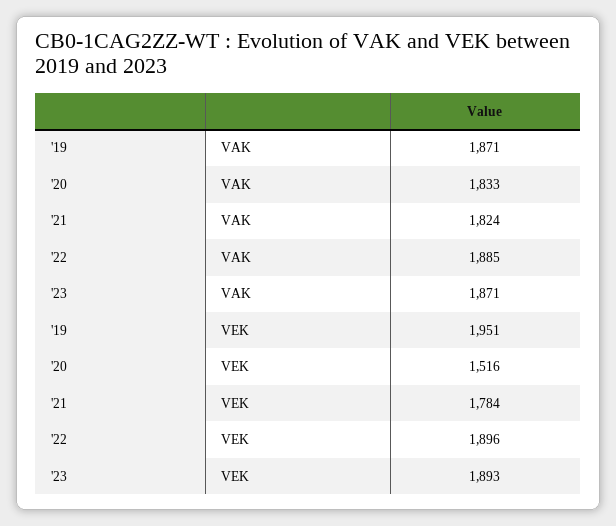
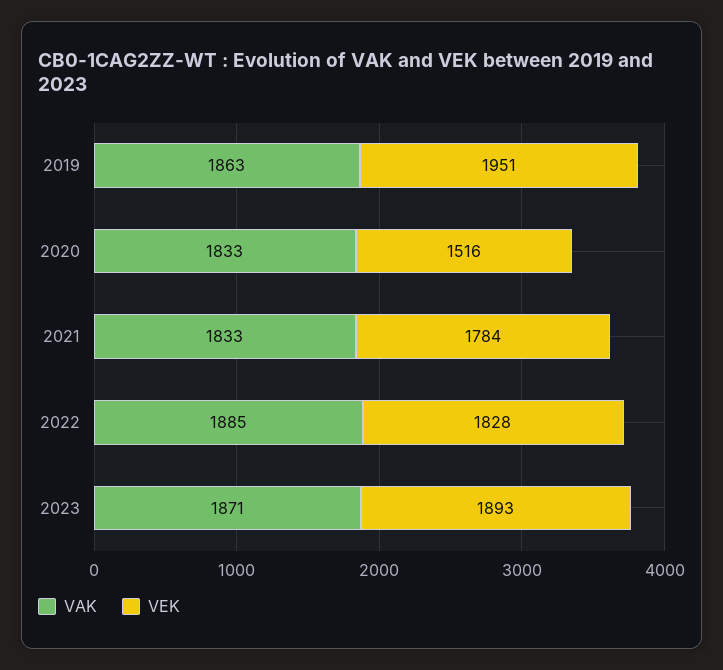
VAK, '19: 1871 -> 1863
VAK, '21: 1824 -> 1833
VEK, '22: 1896 -> 1828

